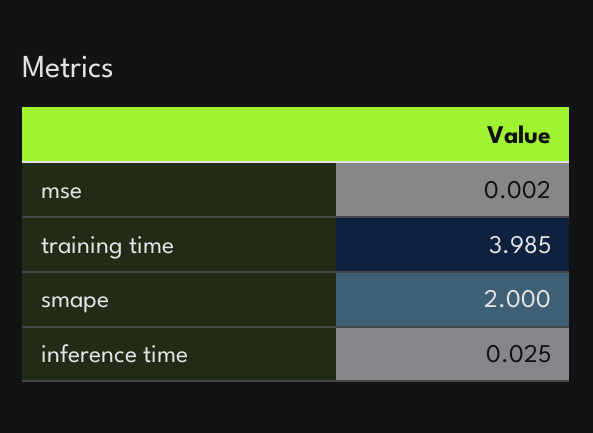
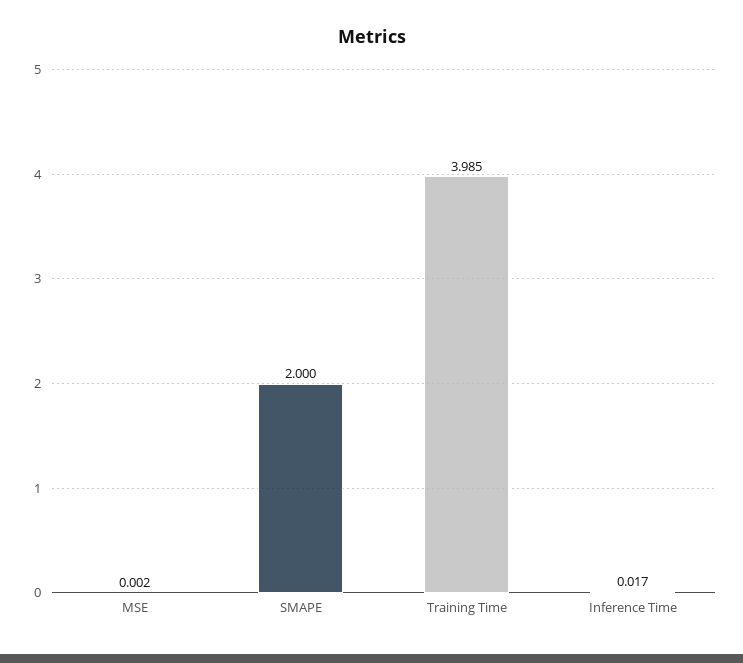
inference time: 0.025 -> 0.017

